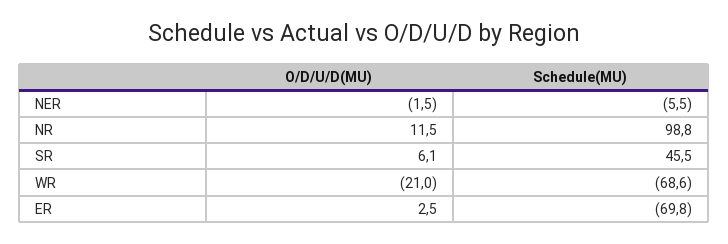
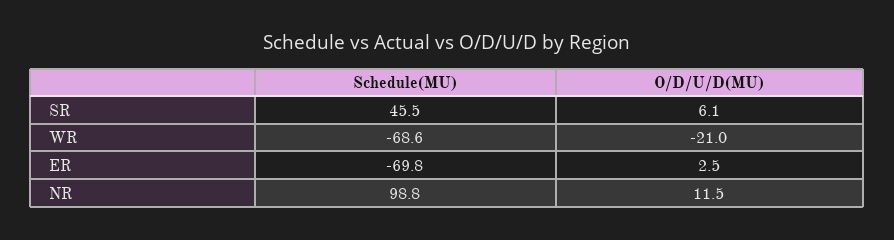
O/D/U/D(MU), NER: -1.5 -> none
Schedule(MU), NER: -5.5 -> none

